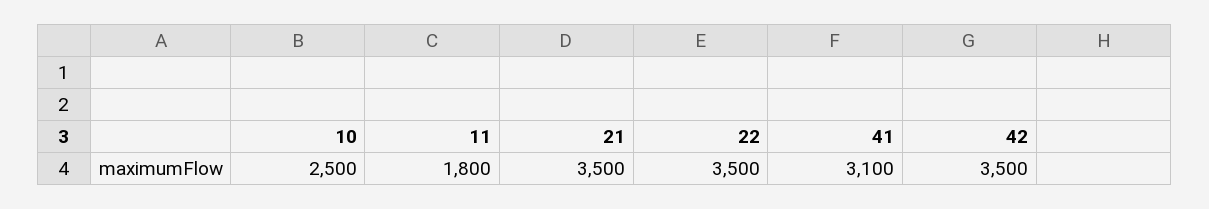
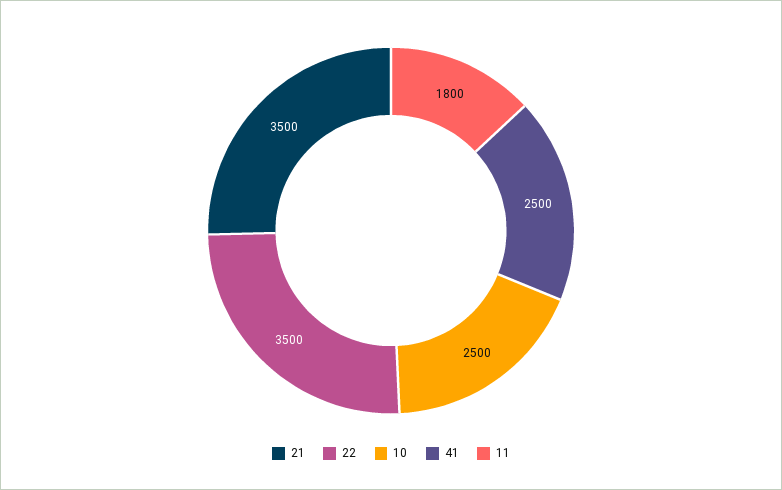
41: 3100 -> 2500
42: 3500 -> none

